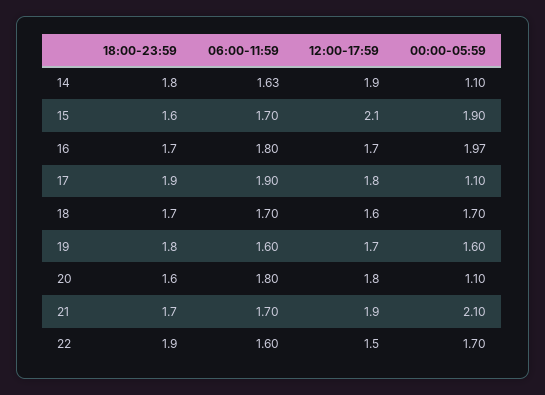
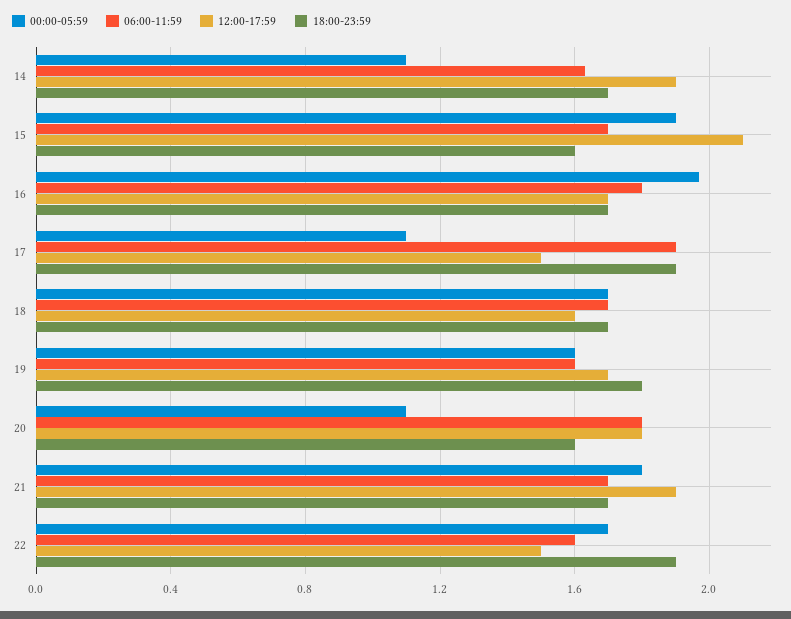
18:00-23:59, 14: 1.8 -> 1.7
12:00-17:59, 17: 1.8 -> 1.5
00:00-05:59, 21: 2.1 -> 1.8

